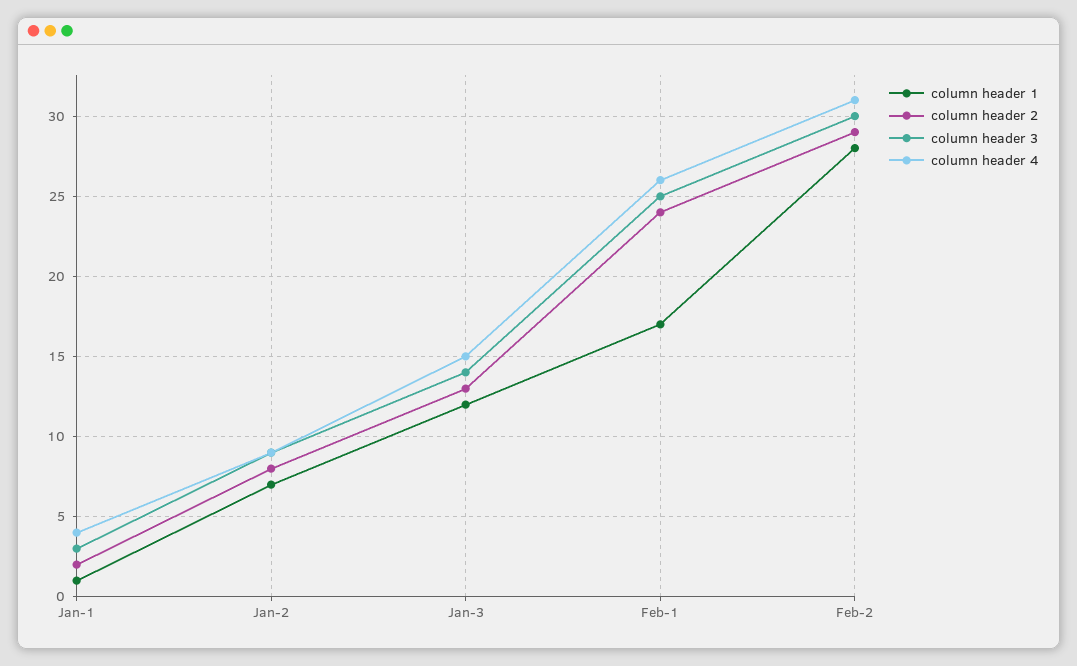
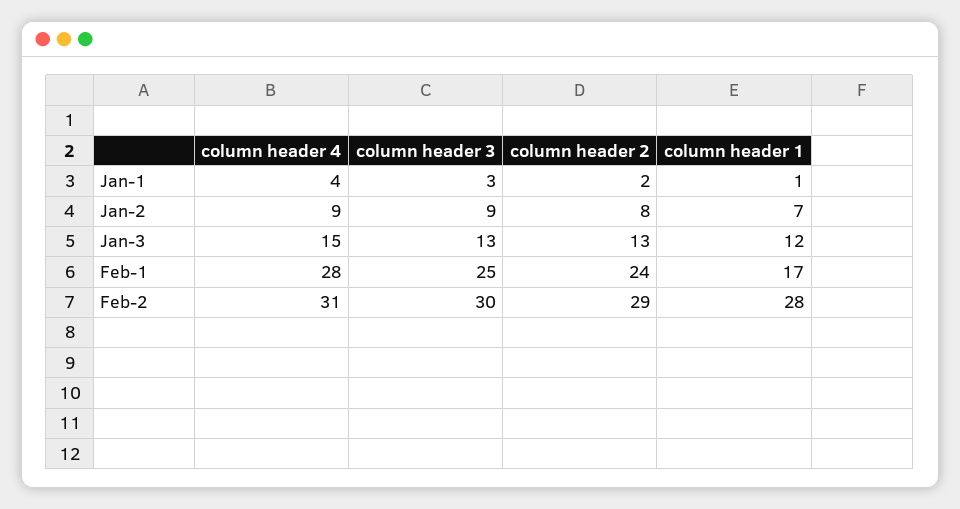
column header 3, Jan-3: 14 -> 13
column header 4, Feb-1: 26 -> 28

